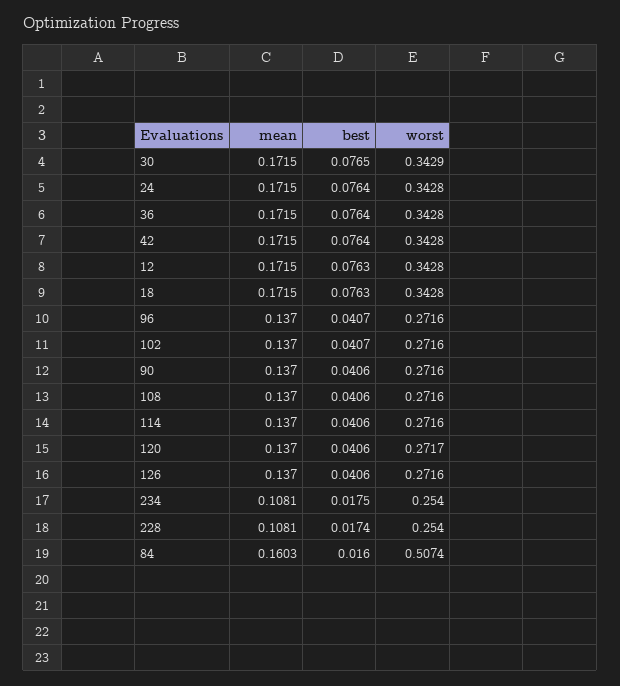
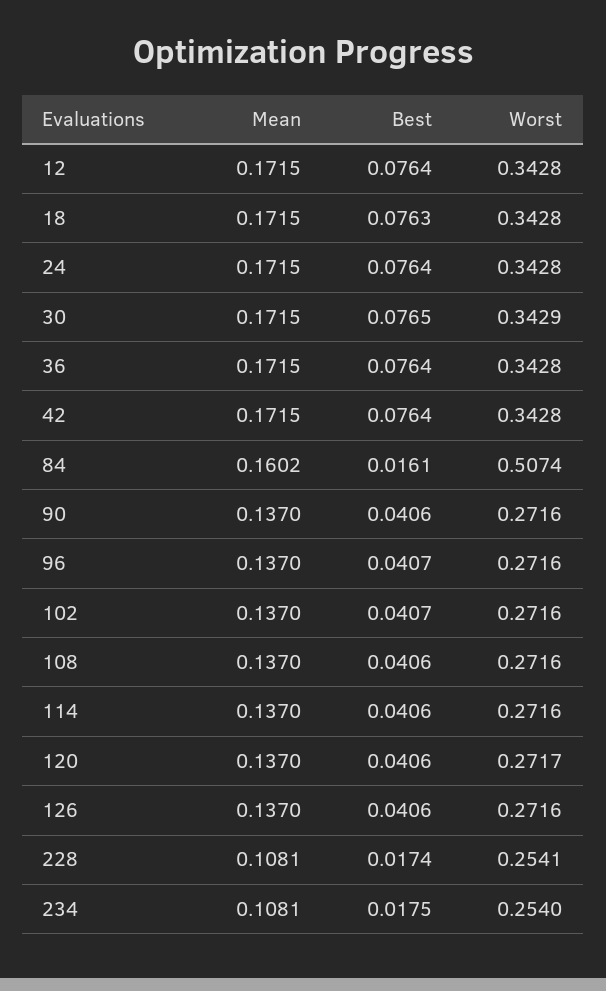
best, 12: 0.0763 -> 0.0764
worst, 228: 0.254 -> 0.2541
mean, 84: 0.1603 -> 0.1602
best, 84: 0.016 -> 0.0161

